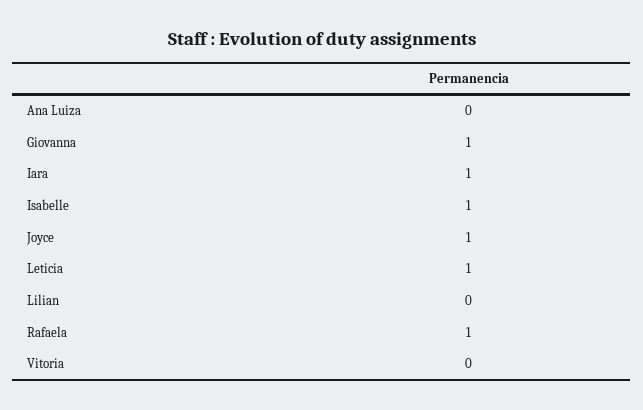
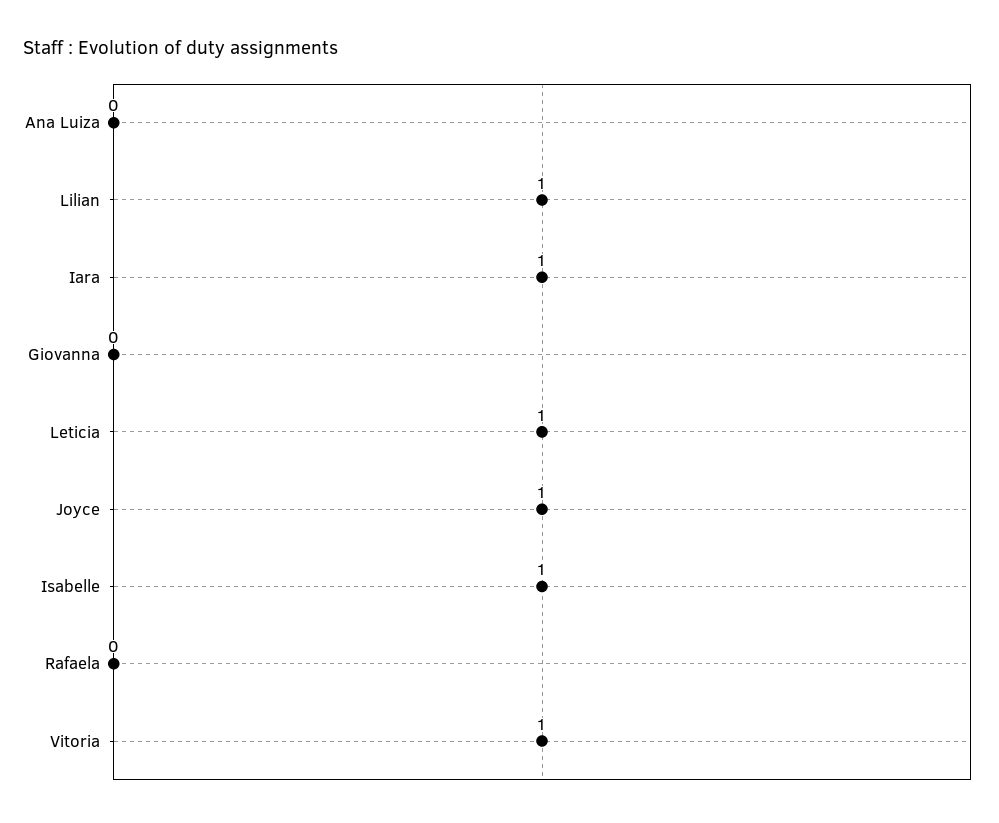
Giovanna: 1 -> 0
Lilian: 0 -> 1
Rafaela: 1 -> 0
Vitoria: 0 -> 1

